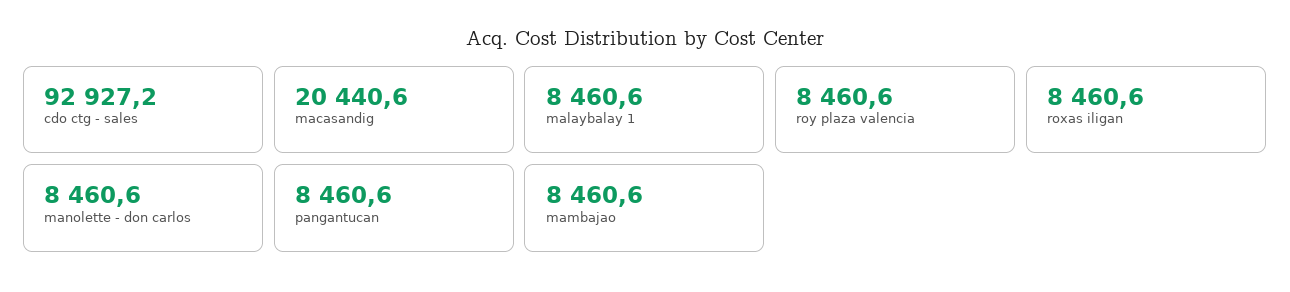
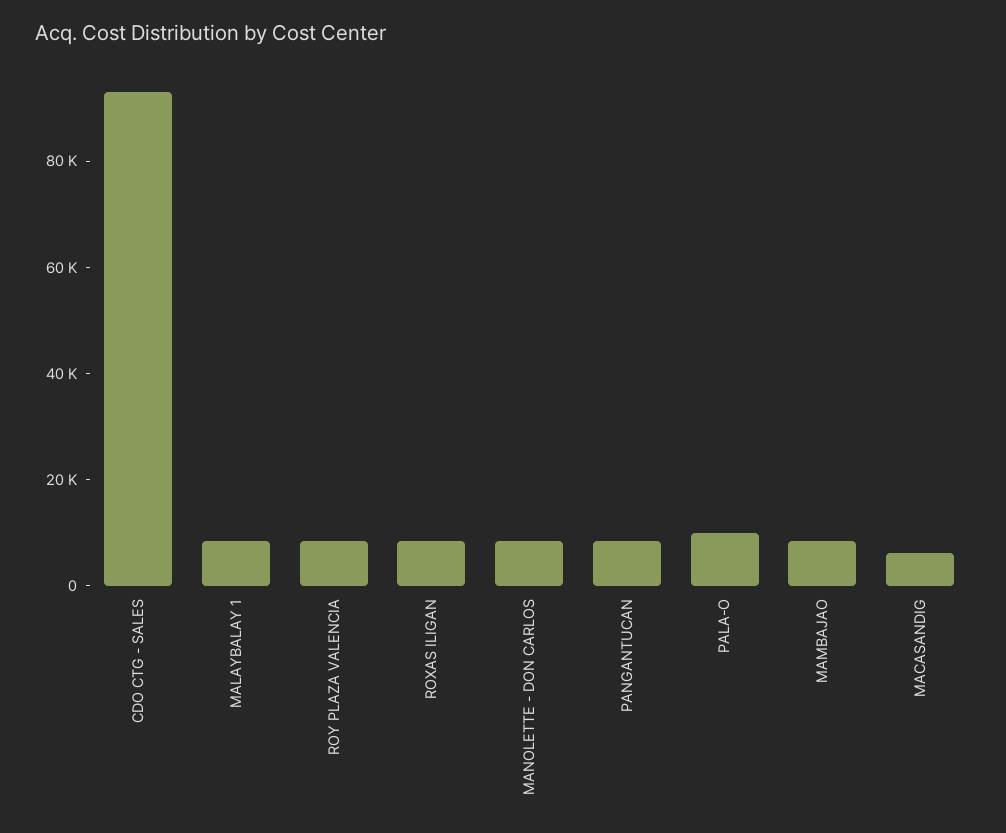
macasandig: 20440.6 -> 5000
PALA-O: none -> 10000

